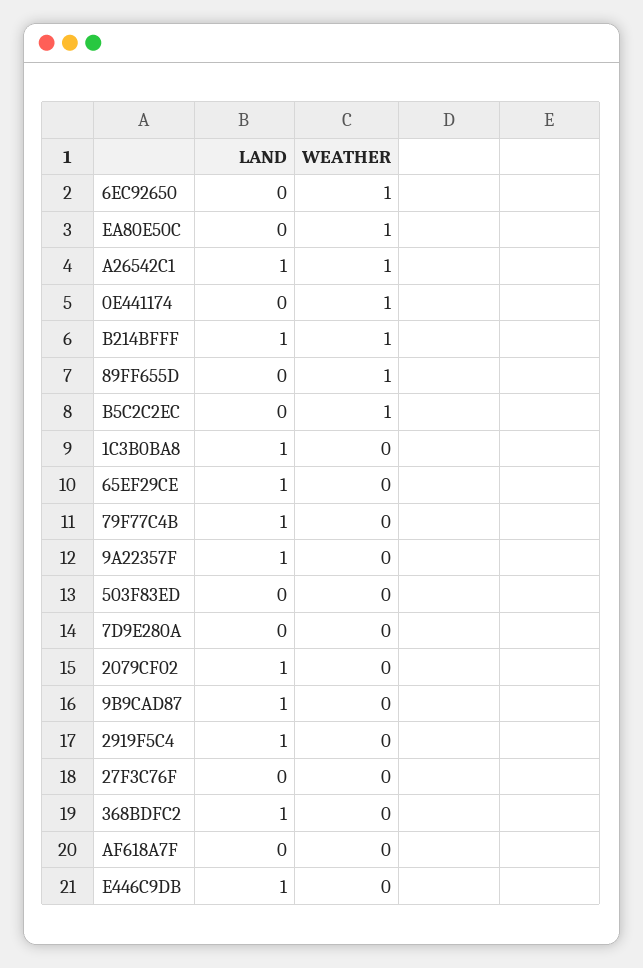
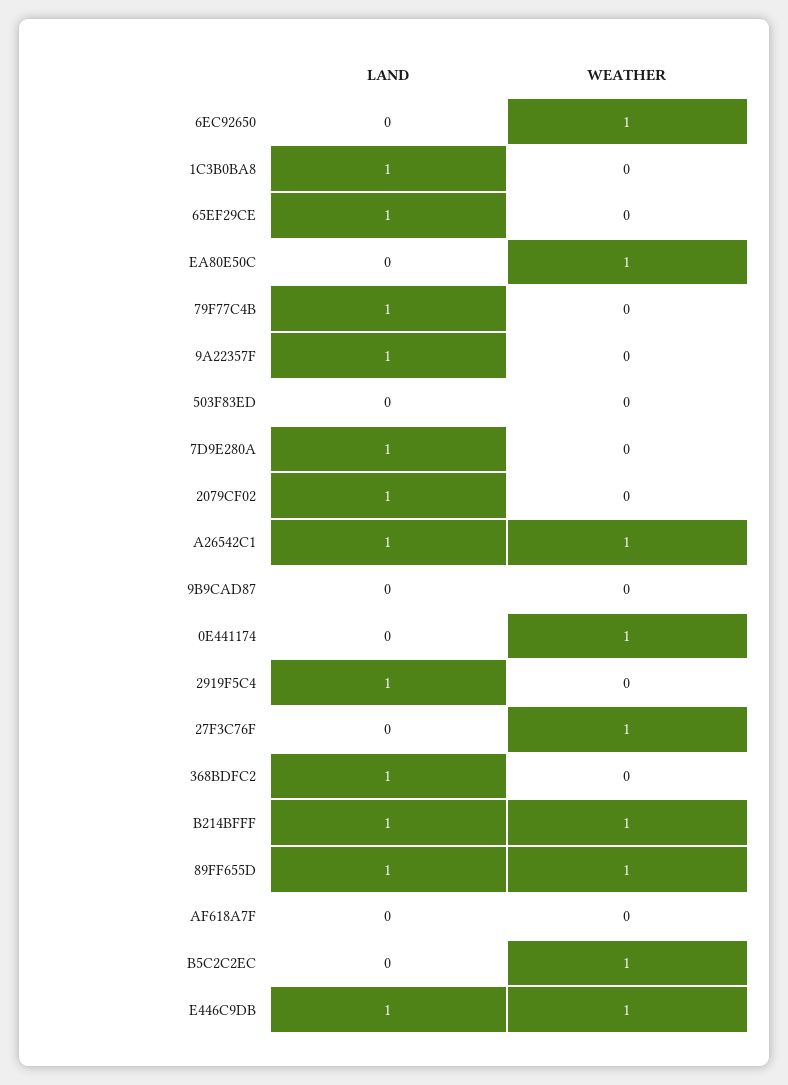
LAND, 89FF655D: 0 -> 1
LAND, 7D9E280A: 0 -> 1
LAND, 9B9CAD87: 1 -> 0
WEATHER, 27F3C76F: 0 -> 1
WEATHER, E446C9DB: 0 -> 1

